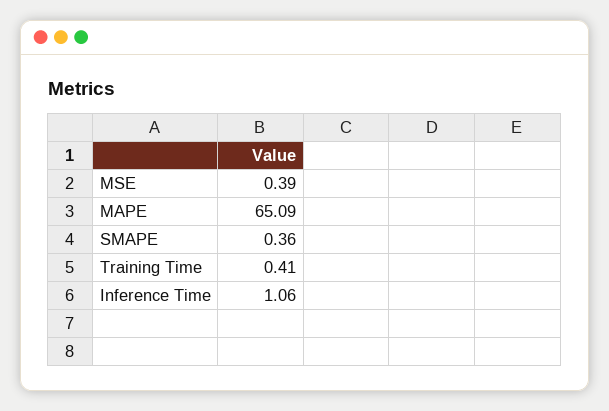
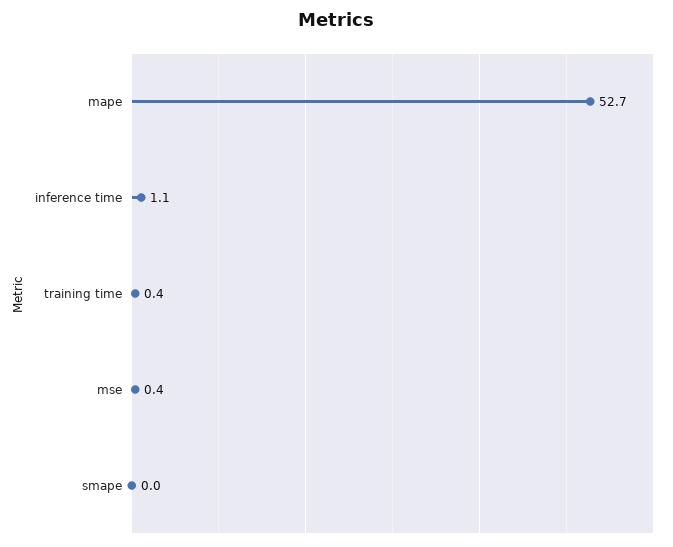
MAPE: 65.09 -> 52.7
SMAPE: 0.36 -> 0

